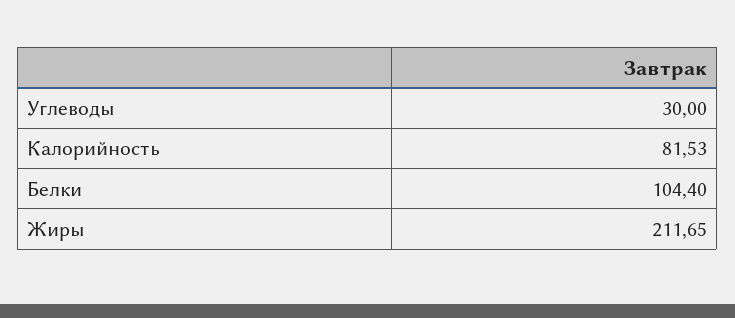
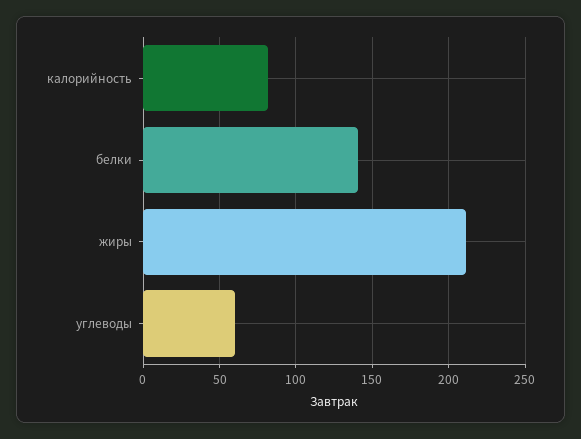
Углеводы: 30 -> 60
Белки: 104.4 -> 140

